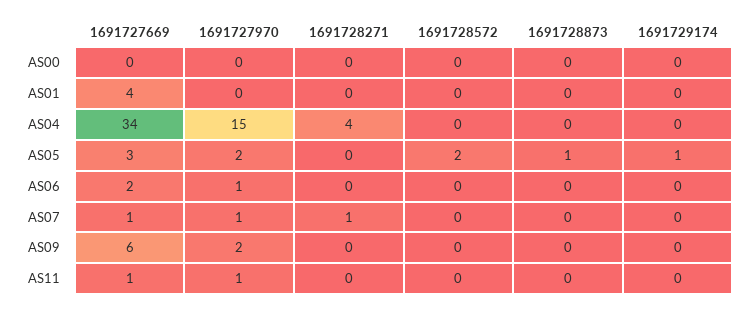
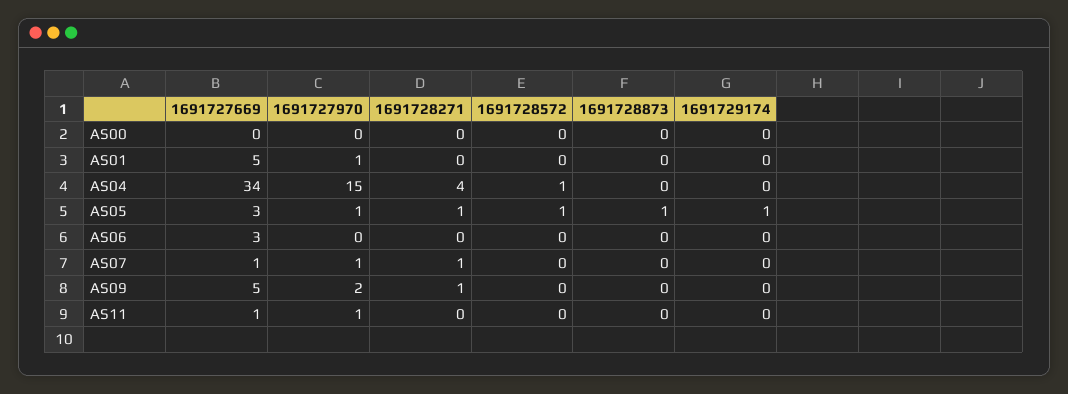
1691727669, AS01: 4 -> 5
1691727970, AS01: 0 -> 1
1691728572, AS04: 0 -> 1
1691727970, AS05: 2 -> 1
1691728271, AS05: 0 -> 1
1691728572, AS05: 2 -> 1
1691727669, AS06: 2 -> 3
1691727970, AS06: 1 -> 0
1691727669, AS09: 6 -> 5
1691728271, AS09: 0 -> 1

